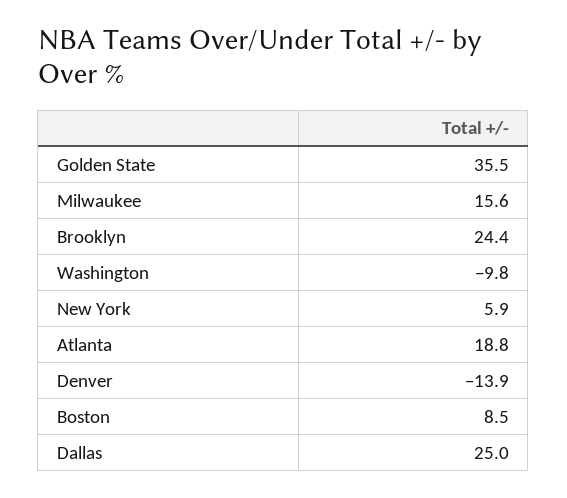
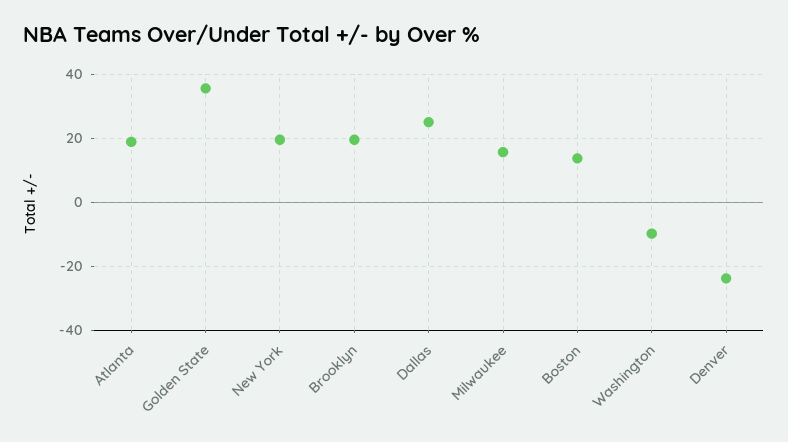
Brooklyn: 24.4 -> 20
New York: 5.9 -> 20
Denver: -13.9 -> -24
Boston: 8.5 -> 14

